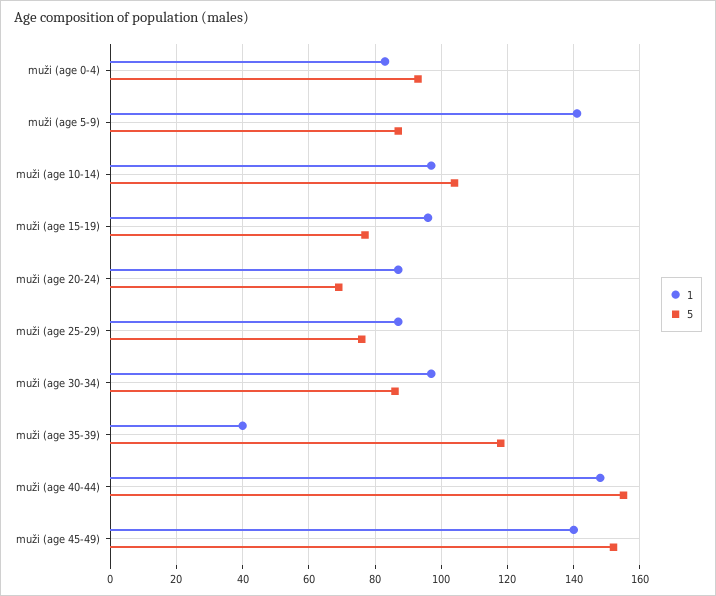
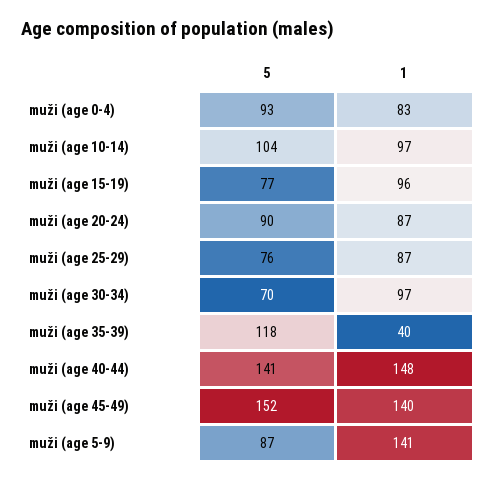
5, muži (age 20-24): 70 -> 90
5, muži (age 30-34): 85 -> 70
5, muži (age 40-44): 155 -> 141

